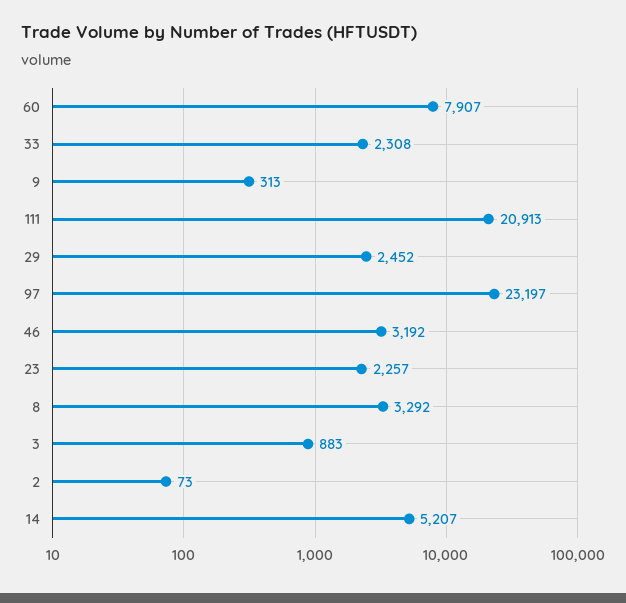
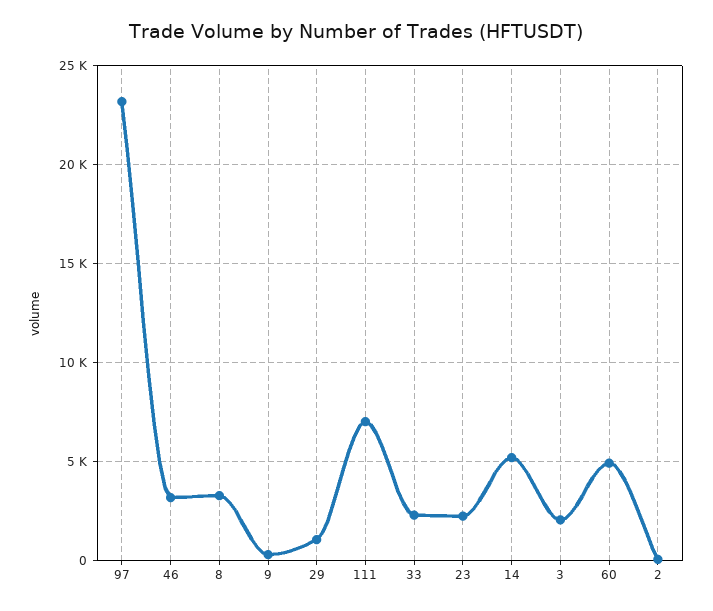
60: 7907 -> 5000
111: 20913 -> 7000
29: 2452 -> 1000
3: 883 -> 2000

